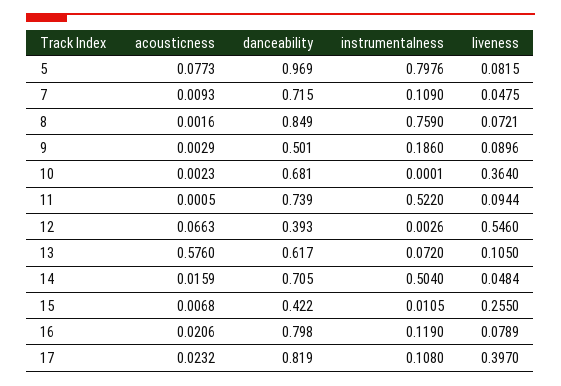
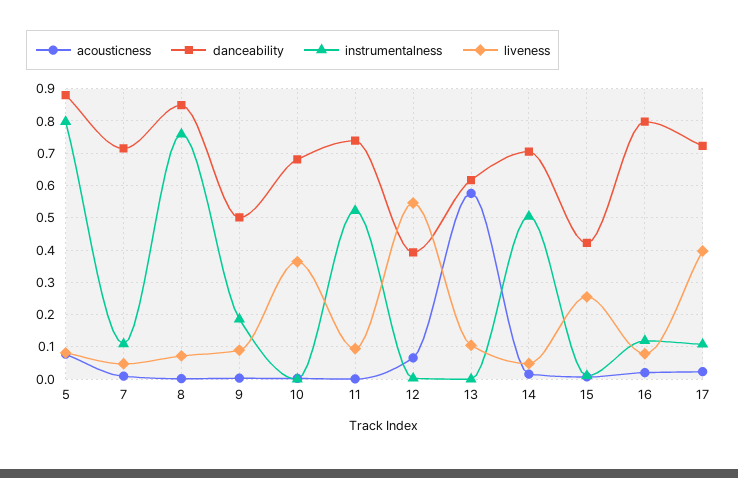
danceability, 5: 0.969 -> 0.88
instrumentalness, 13: 0.072 -> 0
danceability, 17: 0.819 -> 0.72

